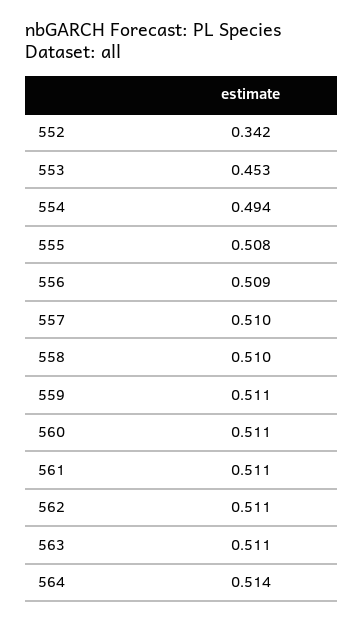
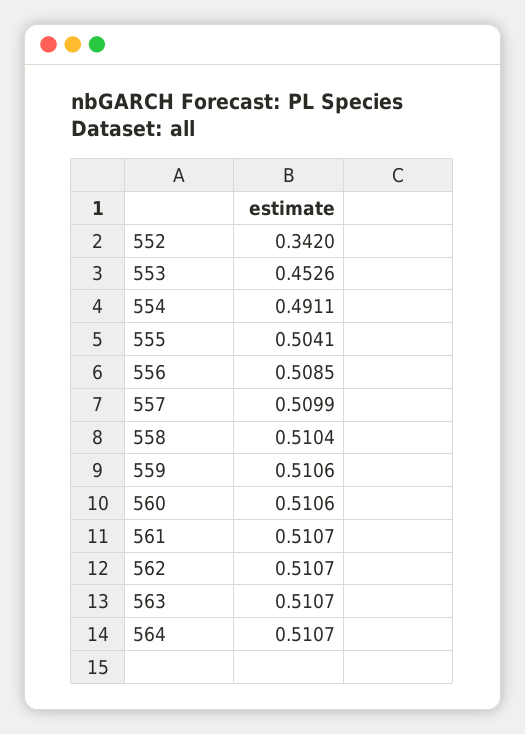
554: 0.494 -> 0.4911
555: 0.508 -> 0.5041
564: 0.514 -> 0.5107

